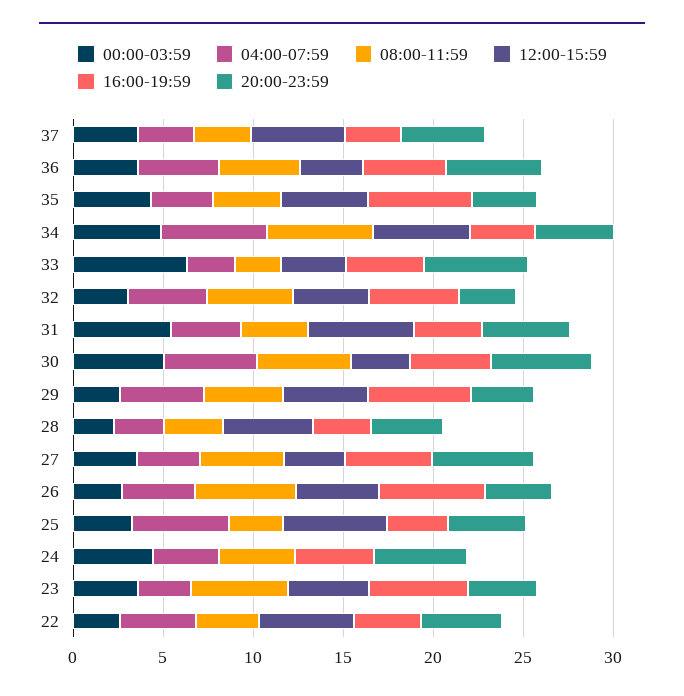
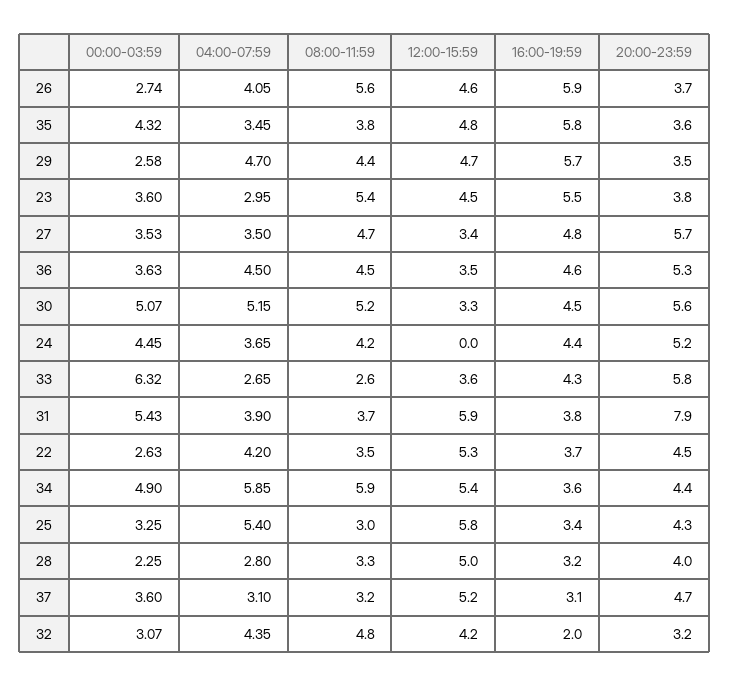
16:00-19:59, 32: 5 -> 2
20:00-23:59, 31: 5 -> 7.9

